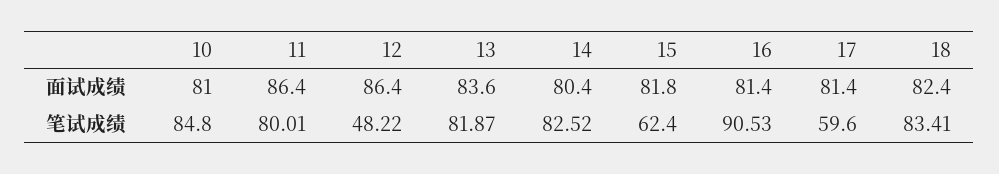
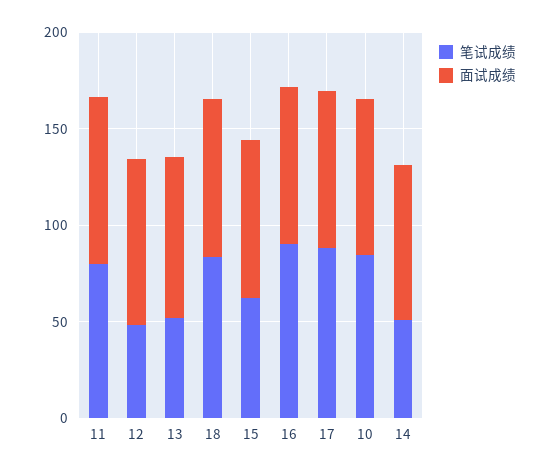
笔试成绩, 13: 81.87 -> 50
笔试成绩, 14: 82.52 -> 50
笔试成绩, 17: 59.6 -> 90

